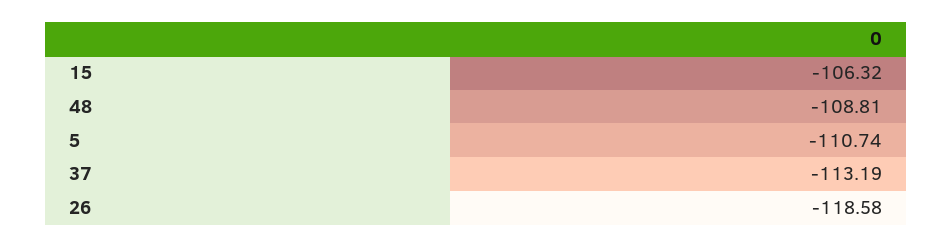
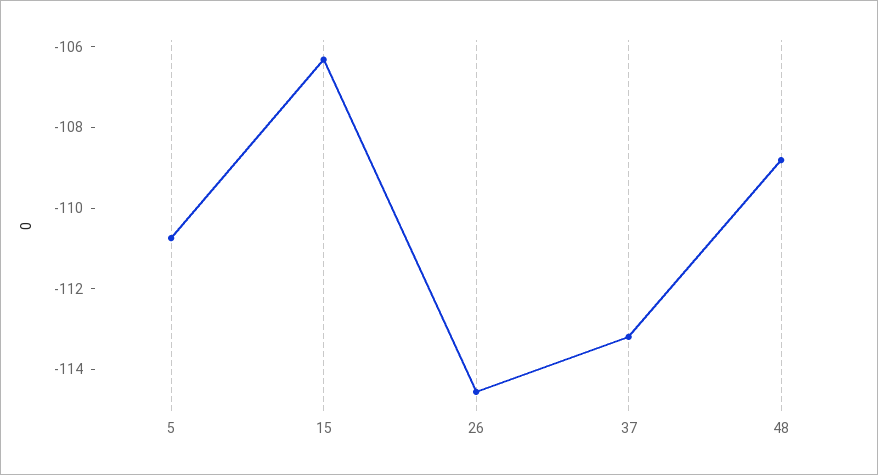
26: -118.58 -> -114.5

